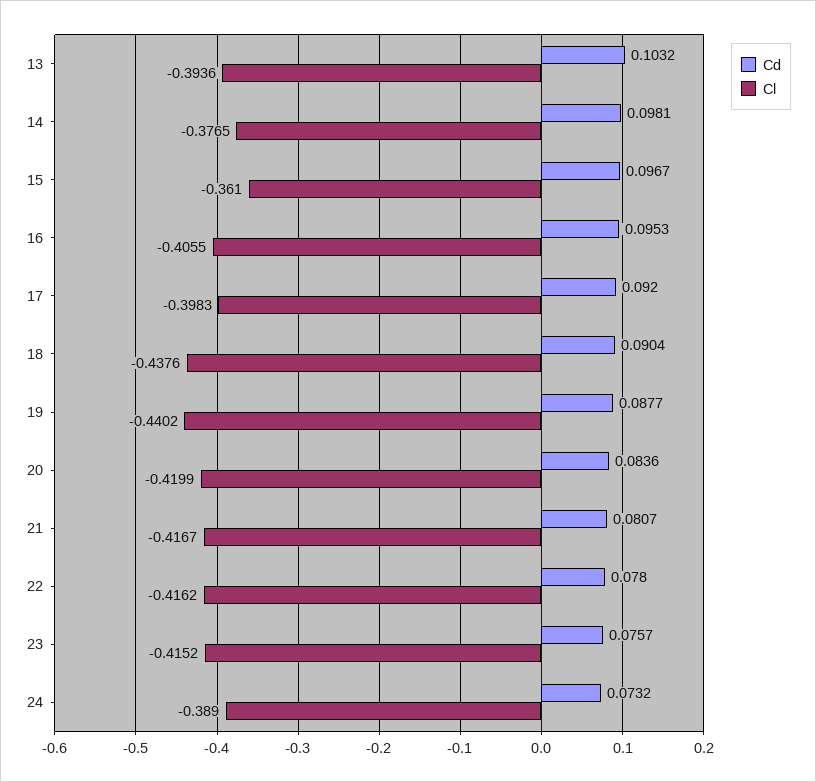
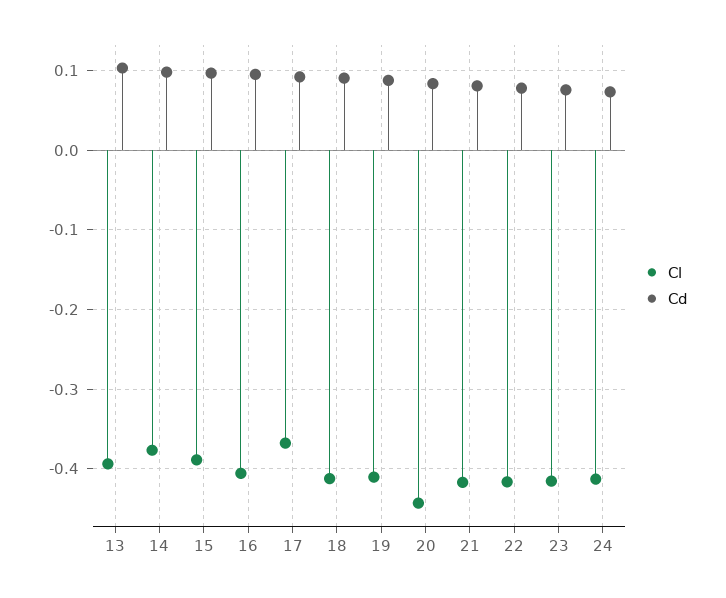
Cl, 15: -0.361 -> -0.39
Cl, 17: -0.3983 -> -0.37
Cl, 18: -0.4376 -> -0.41
Cl, 19: -0.4402 -> -0.41
Cl, 20: -0.4199 -> -0.44
Cl, 24: -0.389 -> -0.41

